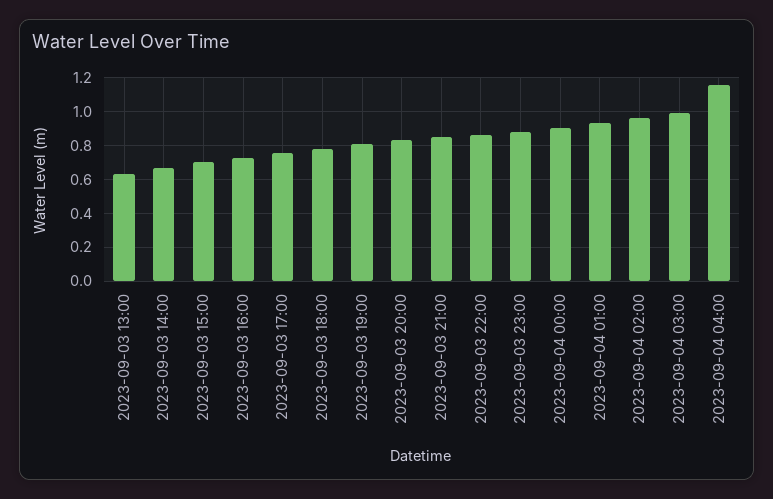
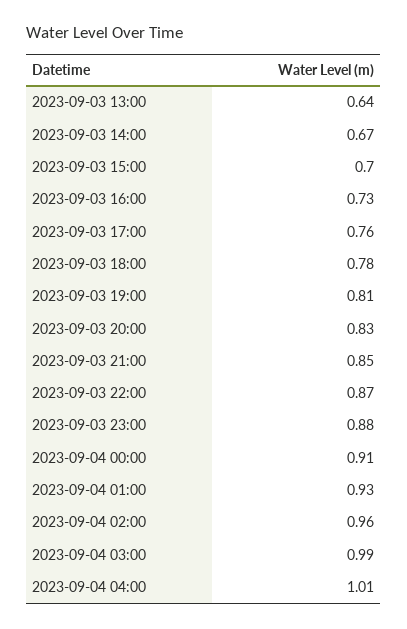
2023-09-04 04:00: 1.15 -> 1.01

